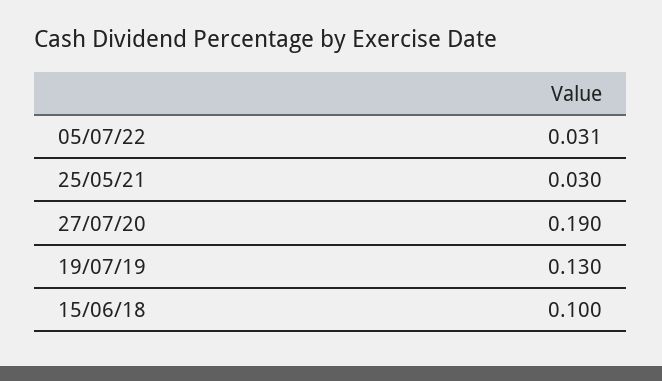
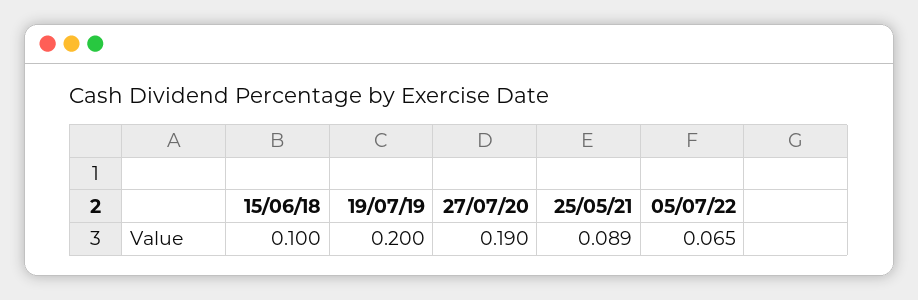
05/07/22: 0.031 -> 0.065
25/05/21: 0.03 -> 0.089
19/07/19: 0.13 -> 0.2

